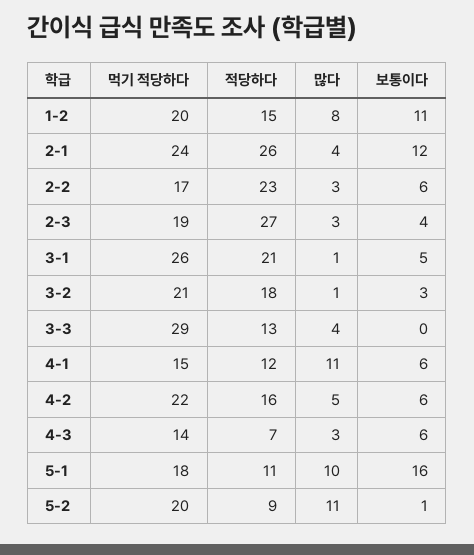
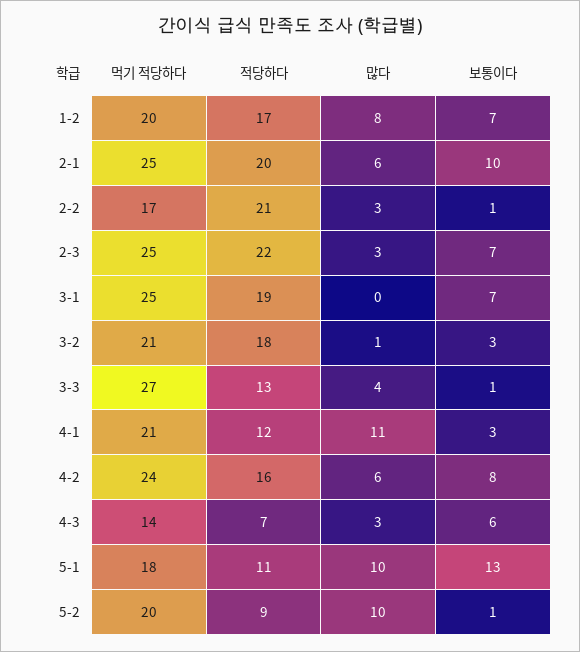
적당하다, 1-2: 15 -> 17
보통이다, 1-2: 11 -> 7
먹기 적당하다, 2-1: 24 -> 25
적당하다, 2-1: 26 -> 20
많다, 2-1: 4 -> 6
보통이다, 2-1: 12 -> 10
적당하다, 2-2: 23 -> 21
보통이다, 2-2: 6 -> 1
먹기 적당하다, 2-3: 19 -> 25
적당하다, 2-3: 27 -> 22
보통이다, 2-3: 4 -> 7
먹기 적당하다, 3-1: 26 -> 25
적당하다, 3-1: 21 -> 19
많다, 3-1: 1 -> 0
보통이다, 3-1: 5 -> 7
먹기 적당하다, 3-3: 29 -> 27
보통이다, 3-3: 0 -> 1
먹기 적당하다, 4-1: 15 -> 21
보통이다, 4-1: 6 -> 3
먹기 적당하다, 4-2: 22 -> 24
많다, 4-2: 5 -> 6
보통이다, 4-2: 6 -> 8
보통이다, 5-1: 16 -> 13
많다, 5-2: 11 -> 10

